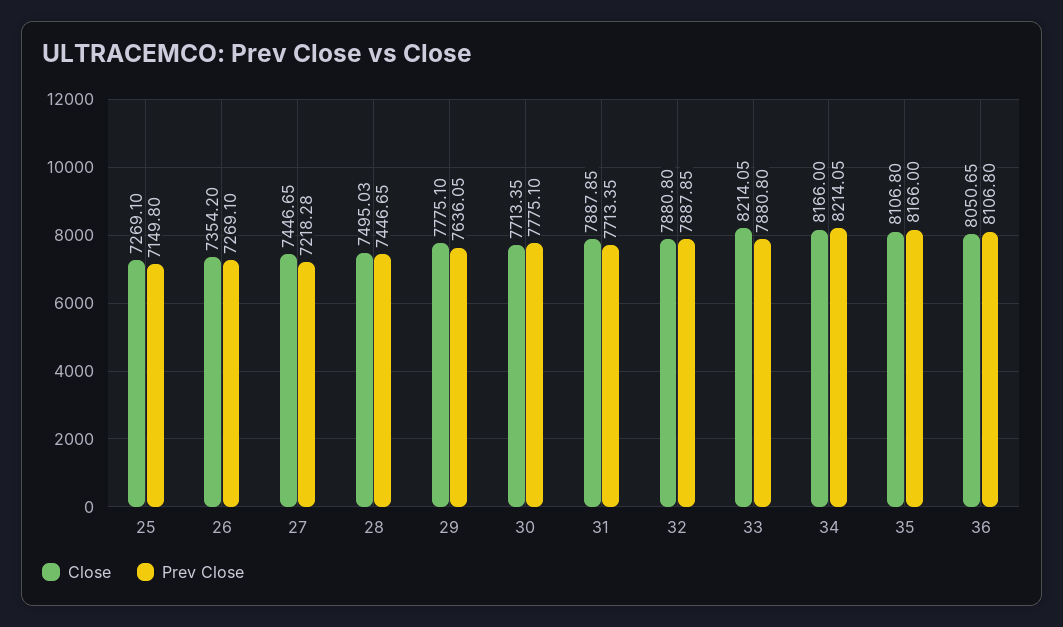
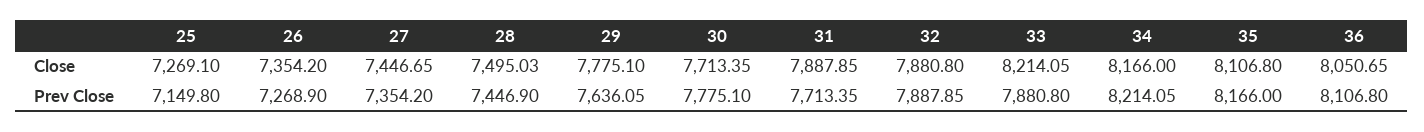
Prev Close, 26: 7269.1 -> 7268.9
Prev Close, 27: 7218.28 -> 7354.2
Prev Close, 28: 7446.65 -> 7446.9

